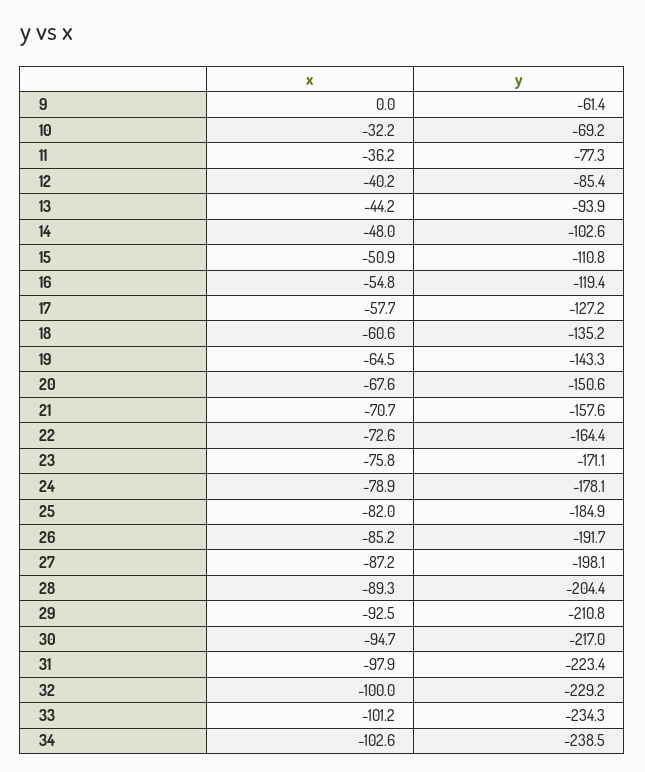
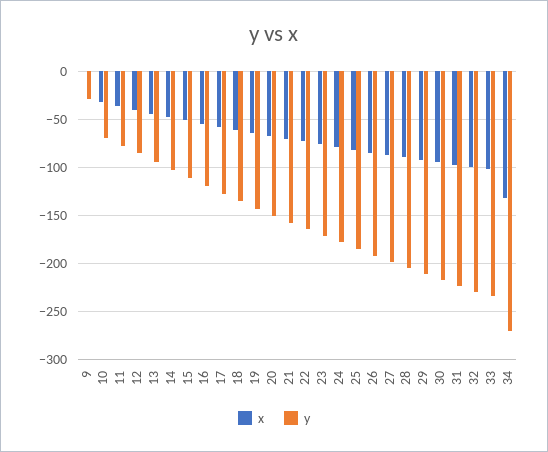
y, 9: -61.4 -> -30
x, 34: -102.6 -> -130
y, 34: -238.5 -> -270

